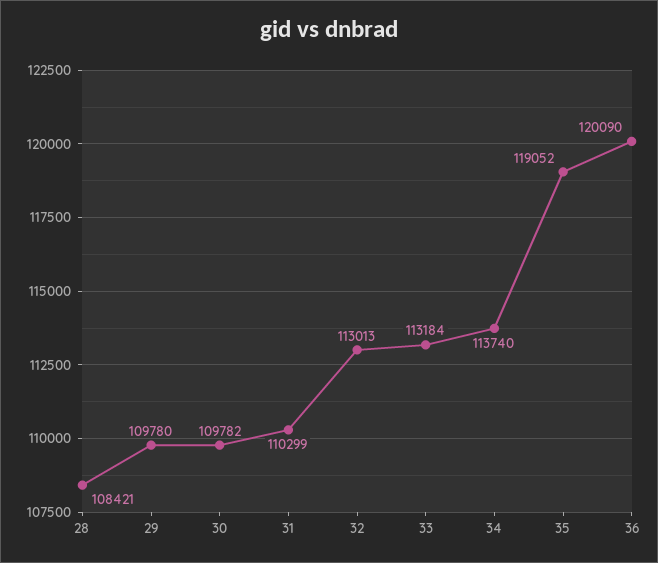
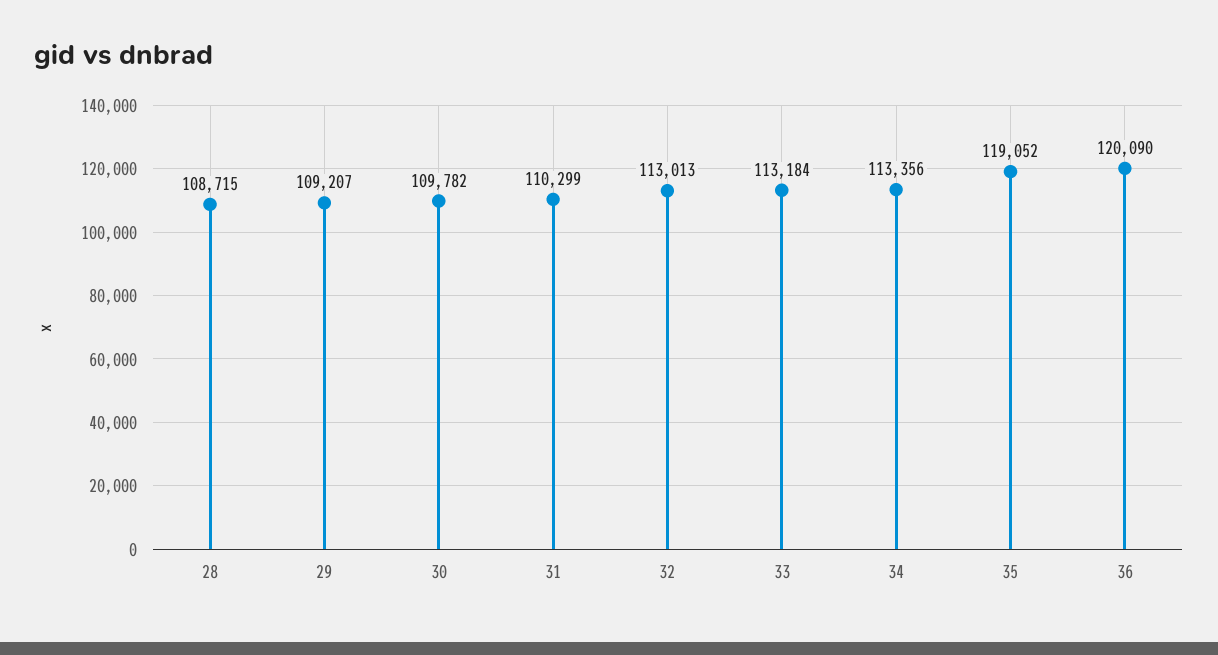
28: 108421 -> 108715
29: 109780 -> 109207
34: 113740 -> 113356

